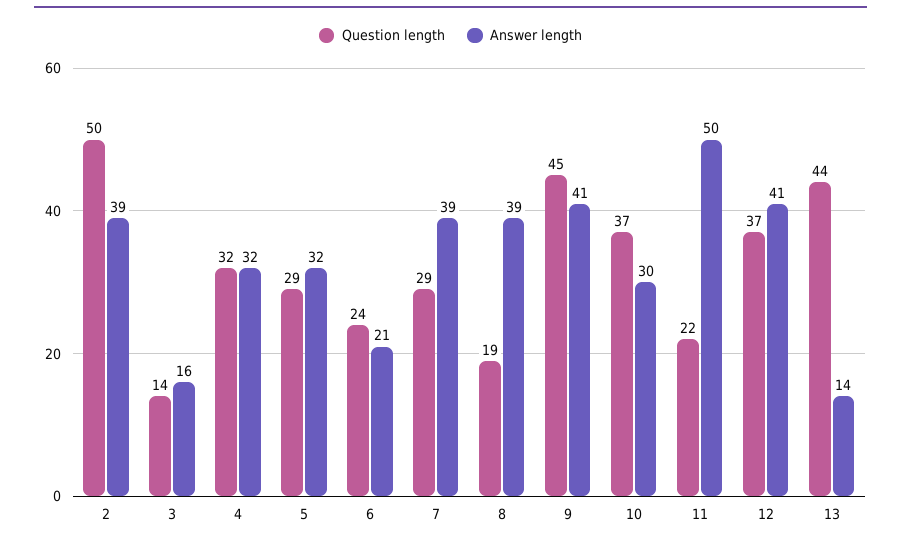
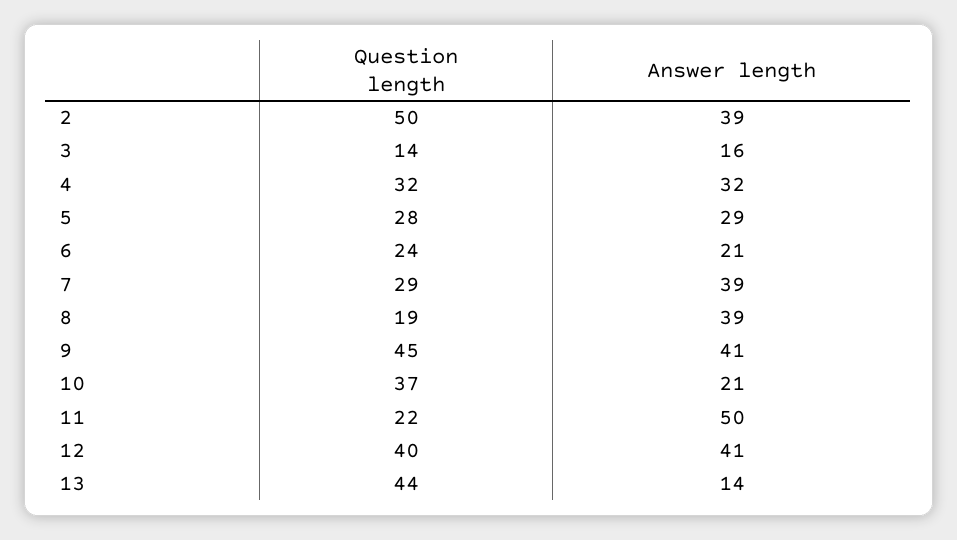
Question length, 5: 29 -> 28
Answer length, 5: 32 -> 29
Answer length, 10: 30 -> 21
Question length, 12: 37 -> 40

